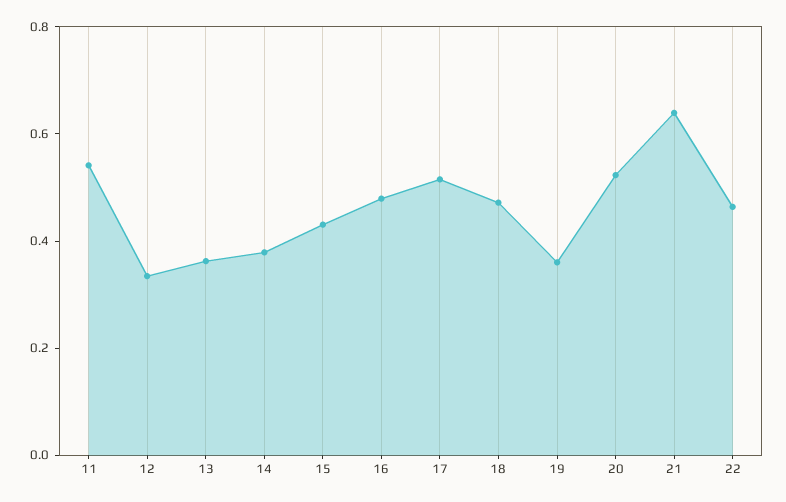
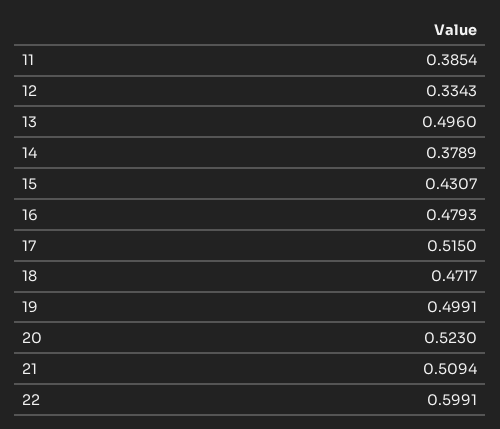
11: 0.55 -> 0.3854
13: 0.35 -> 0.496
19: 0.35 -> 0.4991
21: 0.65 -> 0.5094
22: 0.45 -> 0.5991

